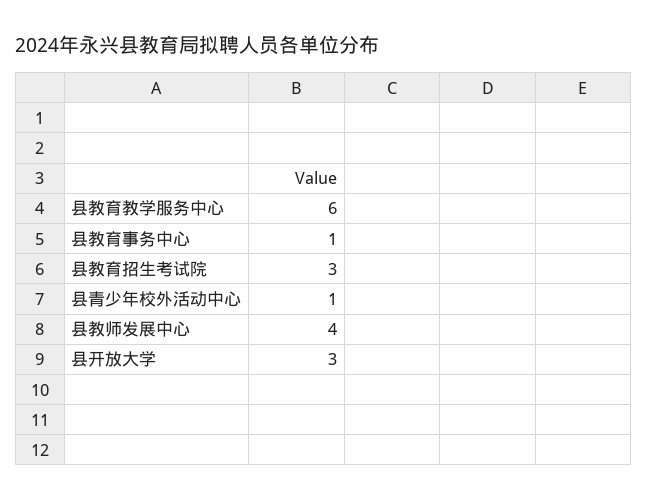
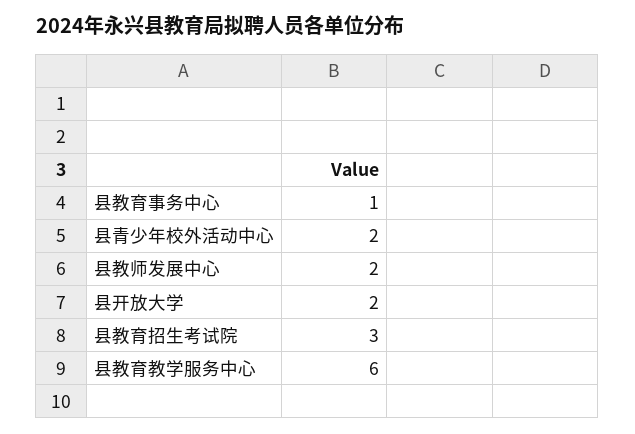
县青少年校外活动中心: 1 -> 2
县教师发展中心: 4 -> 2
县开放大学: 3 -> 2

